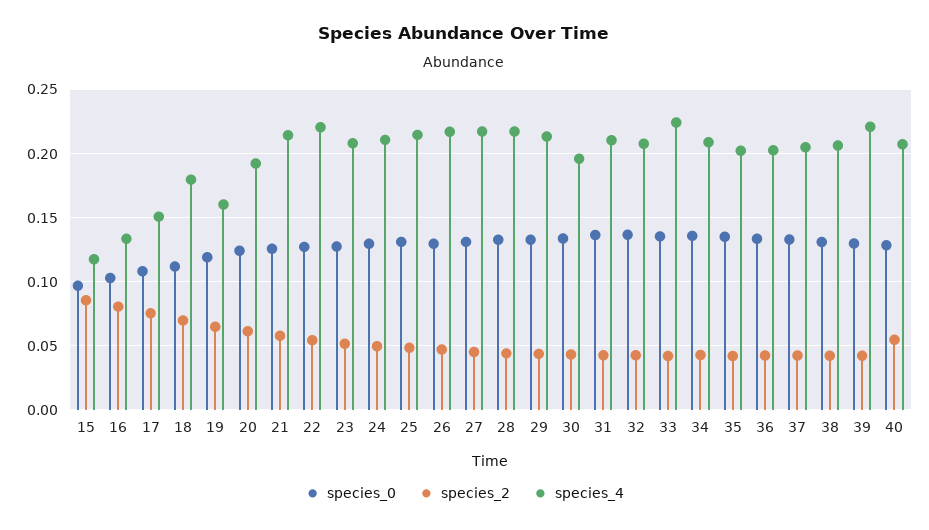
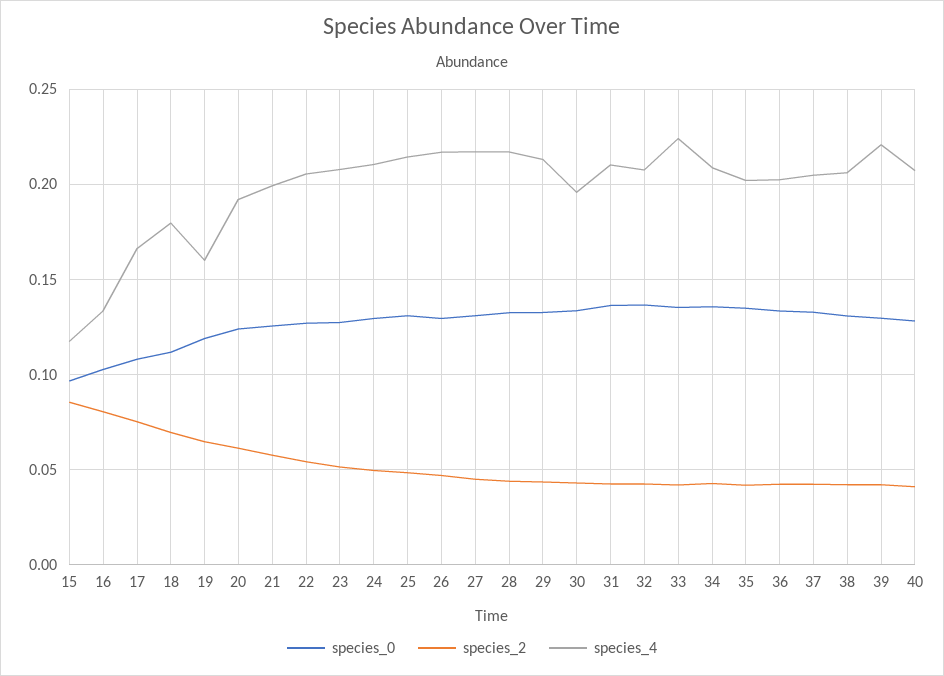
species_4, 17: 0.15 -> 0.165
species_4, 21: 0.215 -> 0.2
species_4, 22: 0.22 -> 0.205
species_2, 40: 0.055 -> 0.04

